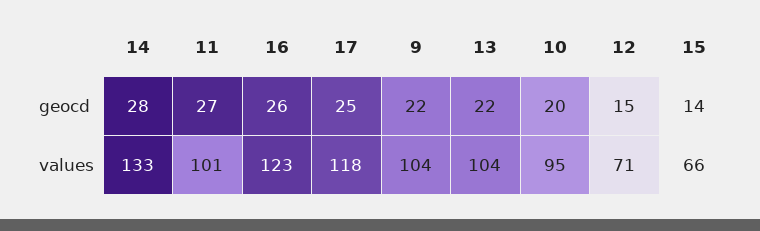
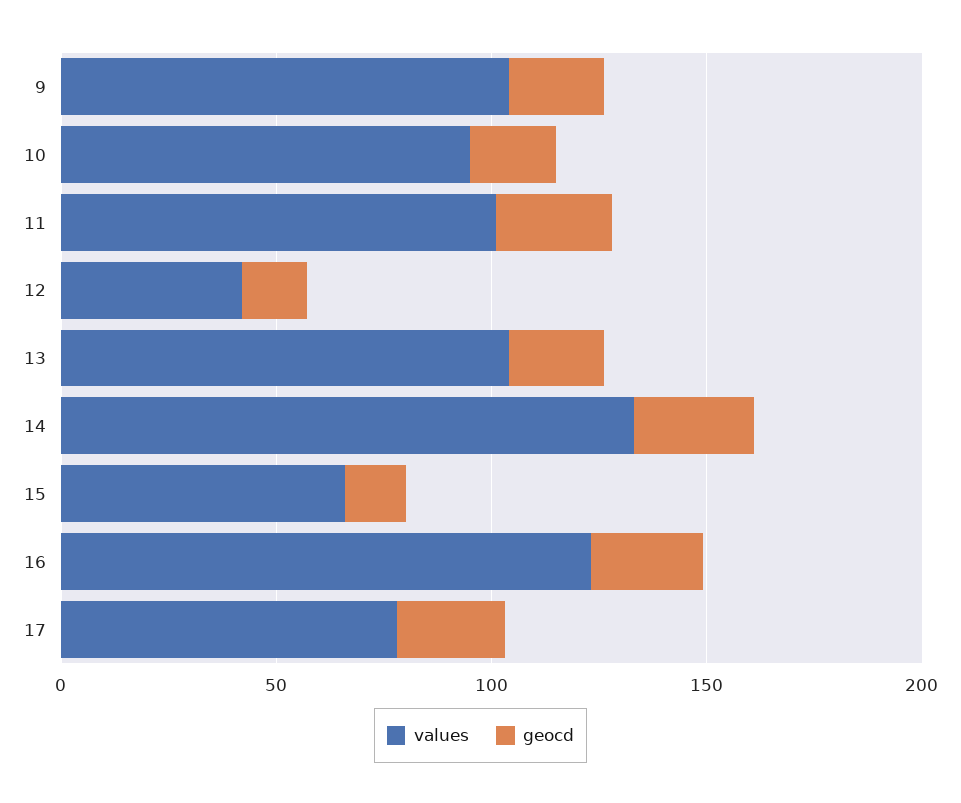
values, 17: 118 -> 80
values, 12: 71 -> 40

